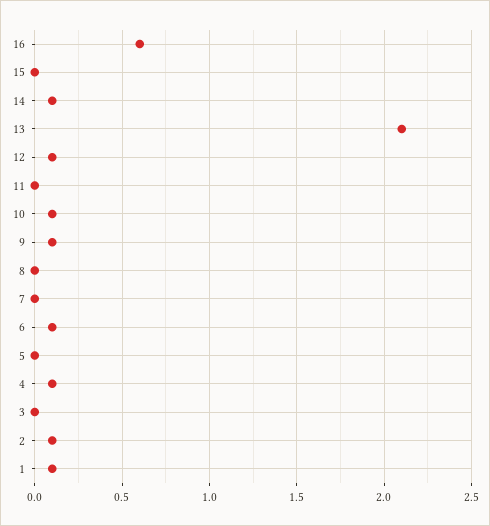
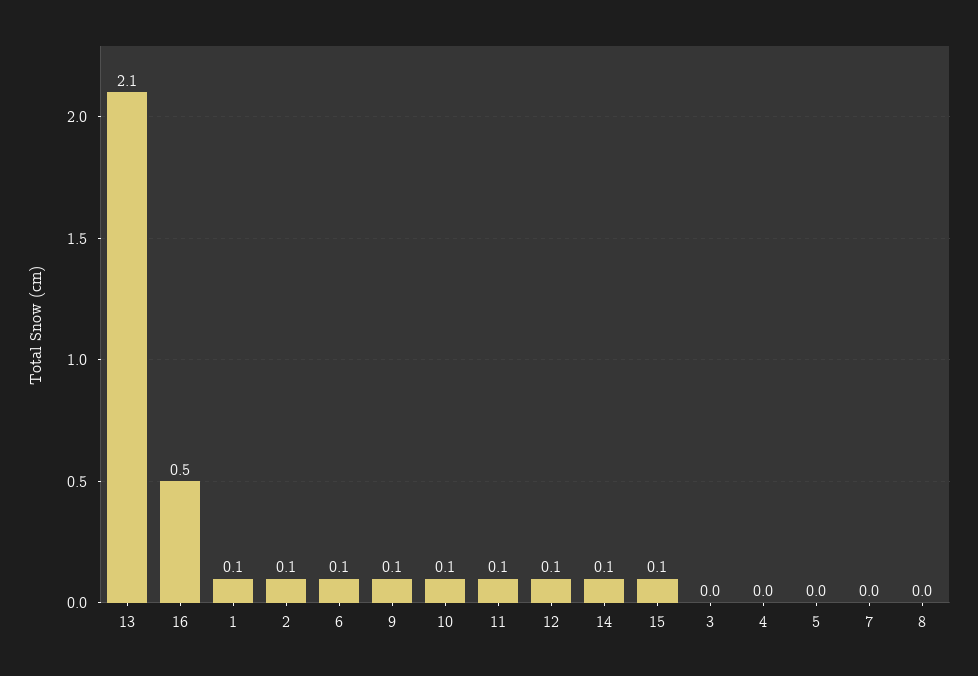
16: 0.6 -> 0.5
15: 0 -> 0.1
11: 0 -> 0.1
4: 0.1 -> 0

